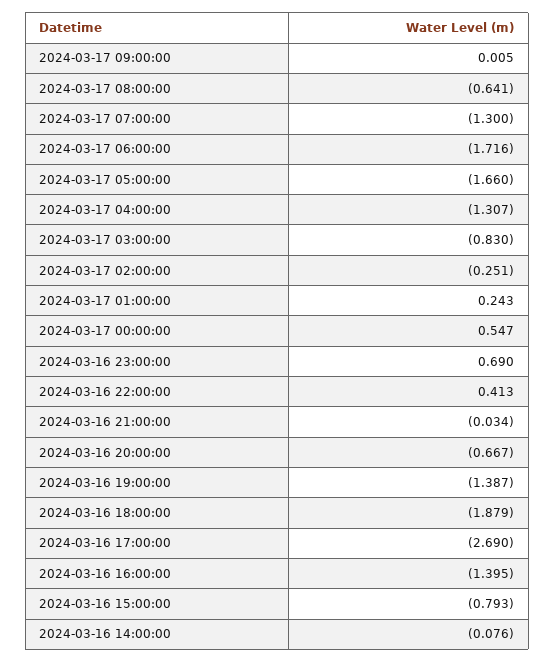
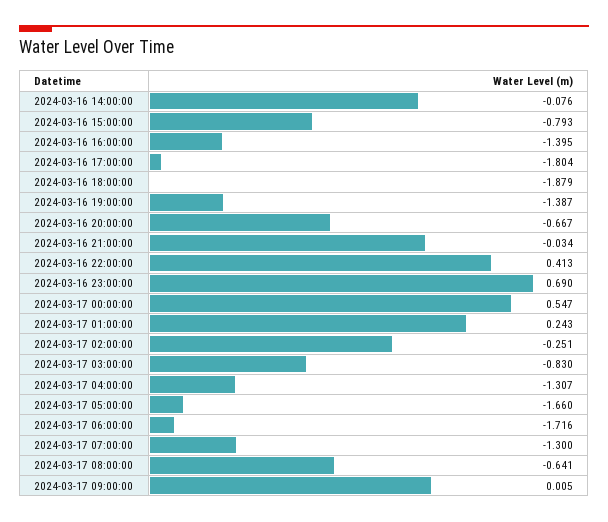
2024-03-16 17:00:00: -2.69 -> -1.804

